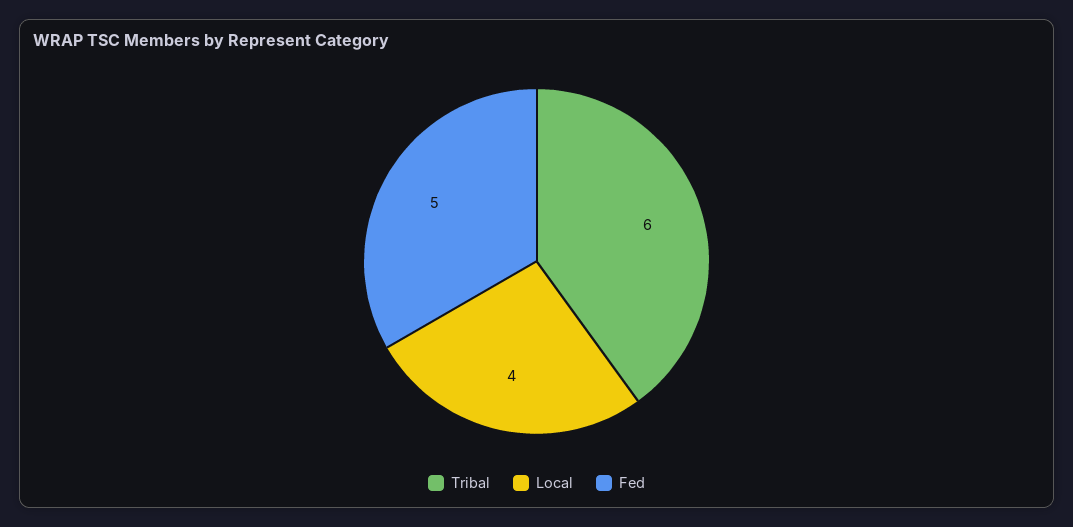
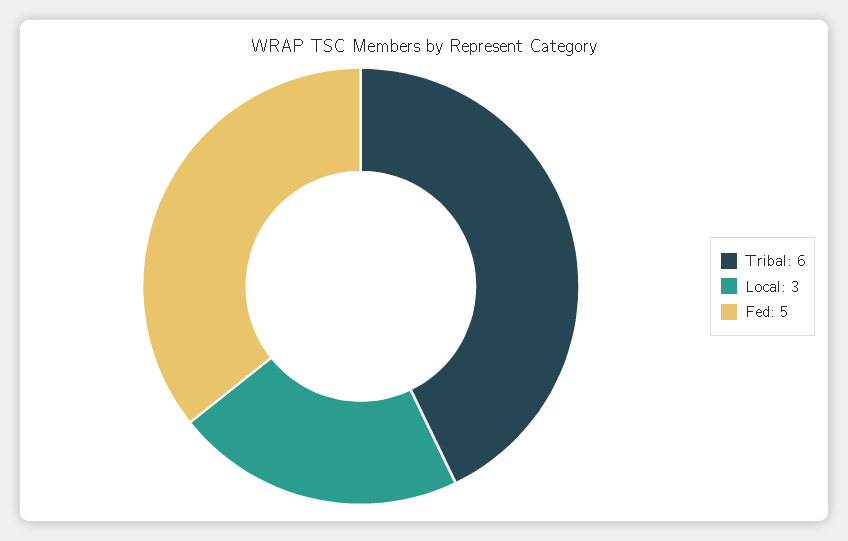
Local: 4 -> 3

